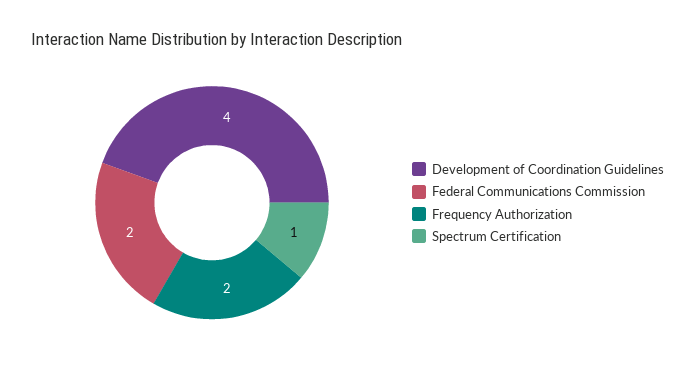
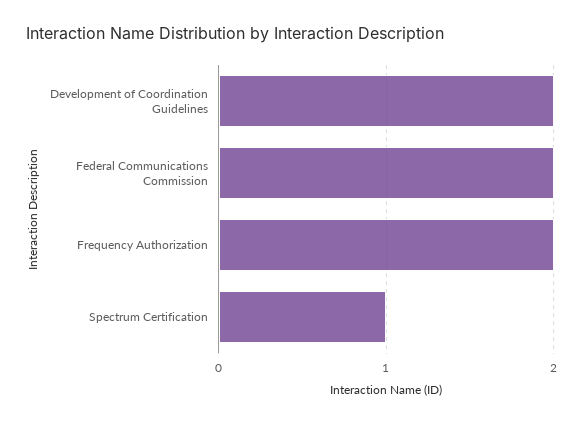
Development of Coordination Guidelines: 4 -> 2

